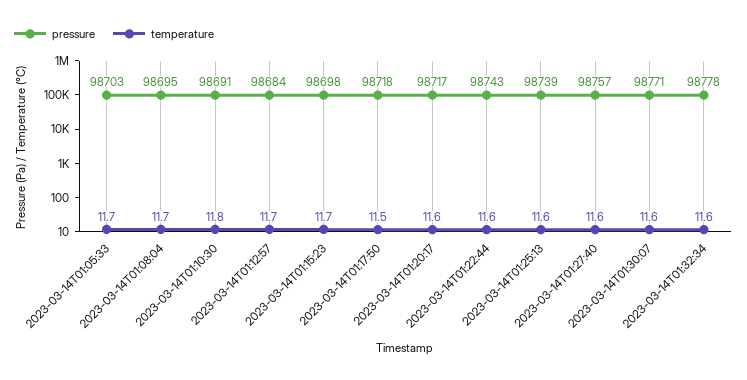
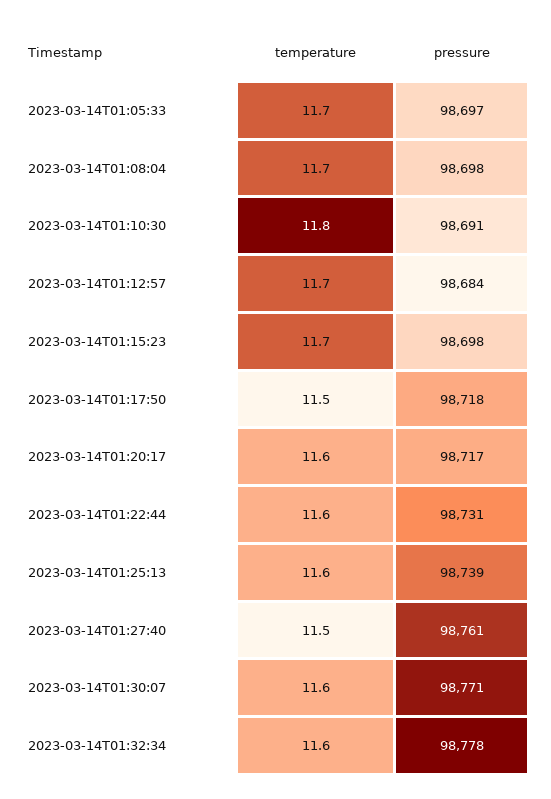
pressure, 2023-03-14T01:05:33: 98703 -> 98697
pressure, 2023-03-14T01:08:04: 98695 -> 98698
pressure, 2023-03-14T01:22:44: 98743 -> 98731
pressure, 2023-03-14T01:27:40: 98757 -> 98761
temperature, 2023-03-14T01:27:40: 11.6 -> 11.5

